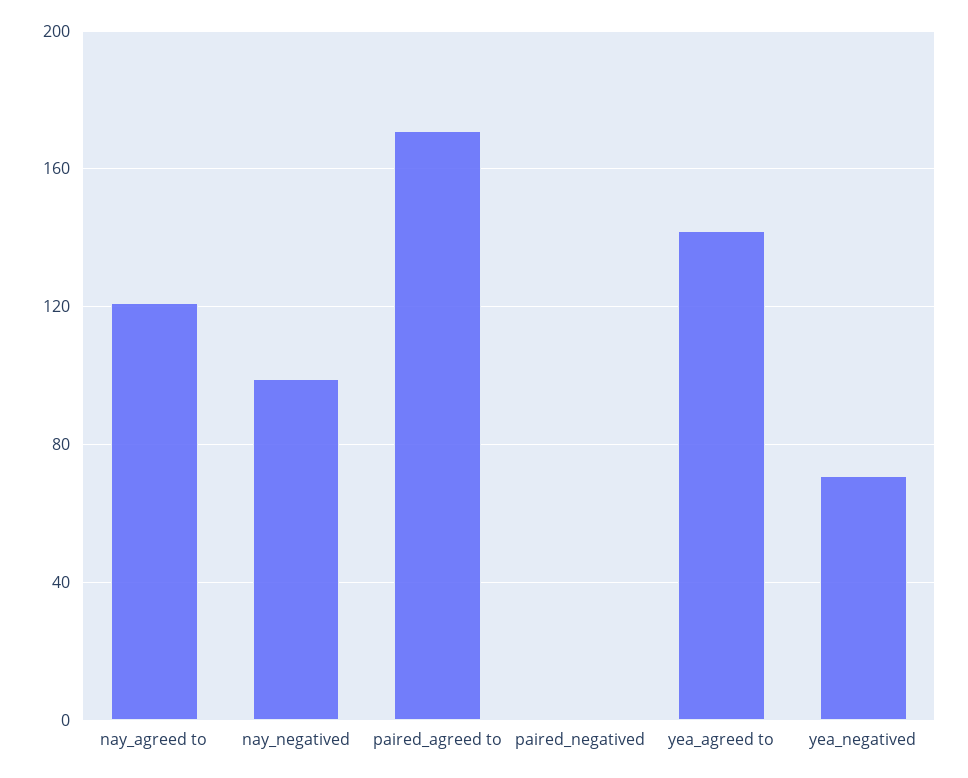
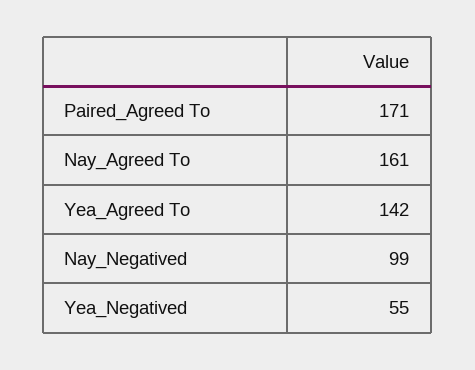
nay_agreed to: 120 -> 161
paired_negatived: 0 -> none
yea_negatived: 70 -> 55

